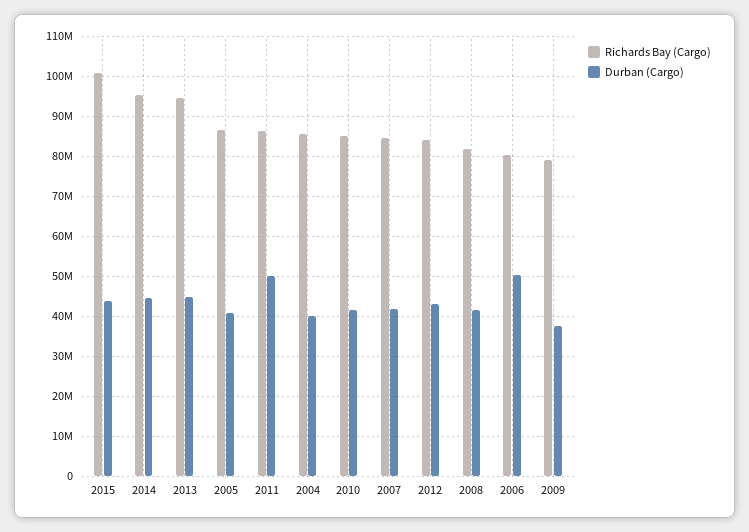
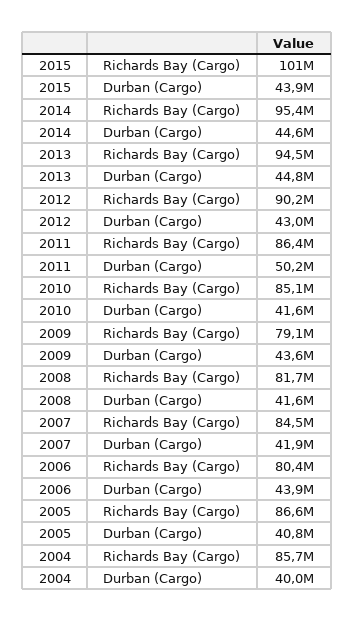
Richards Bay (Cargo), 2012: 84000000 -> 90200000
Durban (Cargo), 2006: 50000000 -> 43900000
Durban (Cargo), 2009: 38000000 -> 43600000

